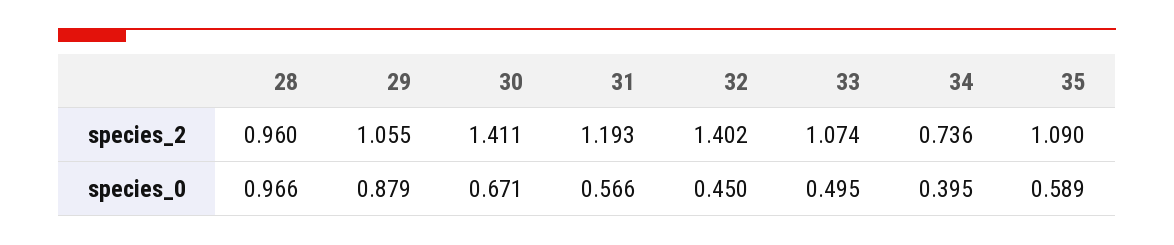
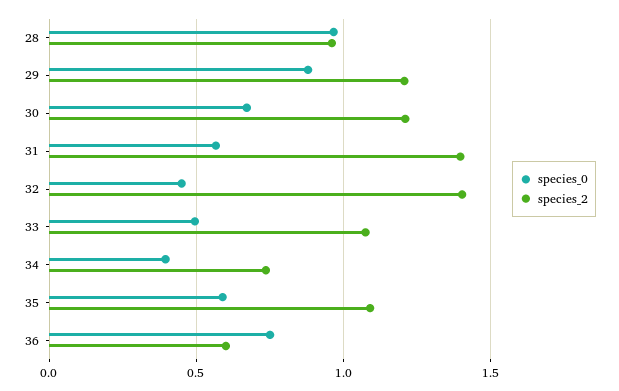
species_2, 29: 1.055 -> 1.2
species_2, 30: 1.411 -> 1.2
species_2, 31: 1.193 -> 1.4
species_0, 36: none -> 0.75
species_2, 36: none -> 0.6

